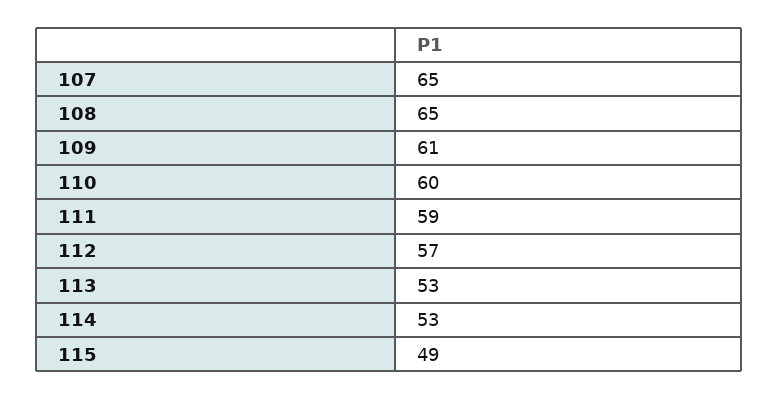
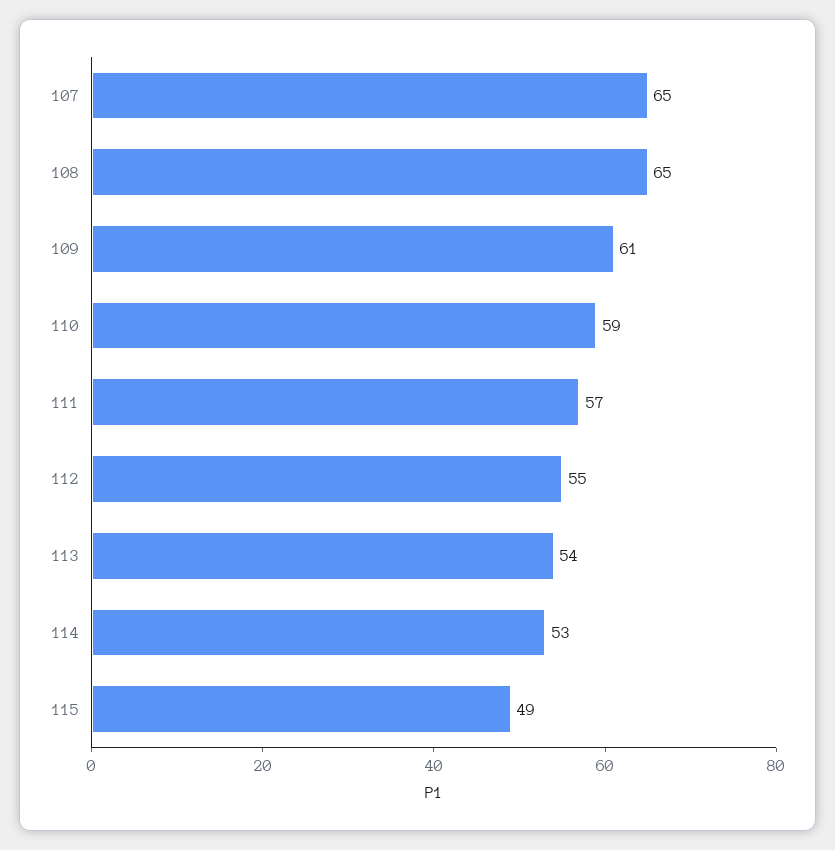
110: 60 -> 59
111: 59 -> 57
112: 57 -> 55
113: 53 -> 54

